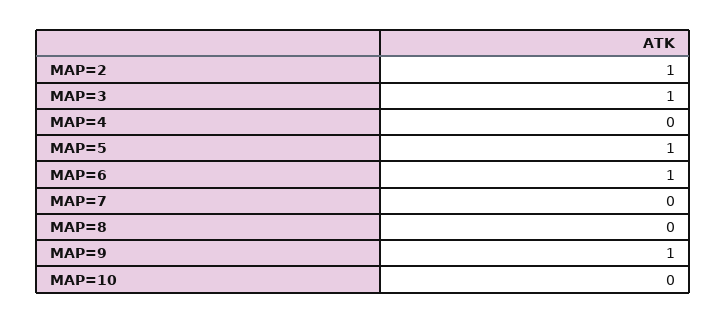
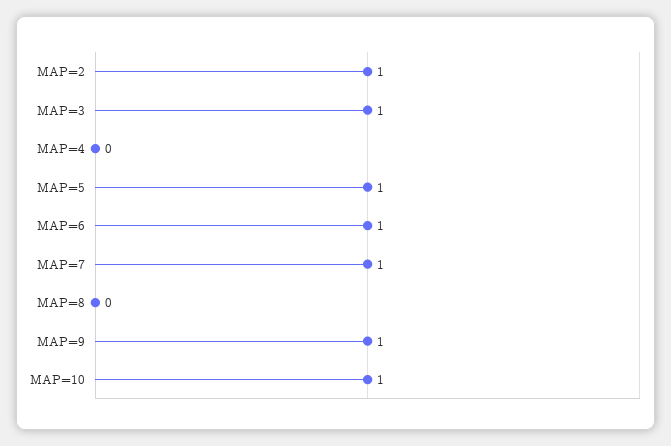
MAP=7: 0 -> 1
MAP=10: 0 -> 1

